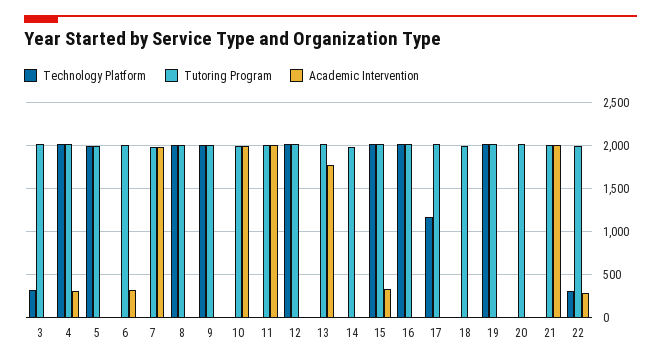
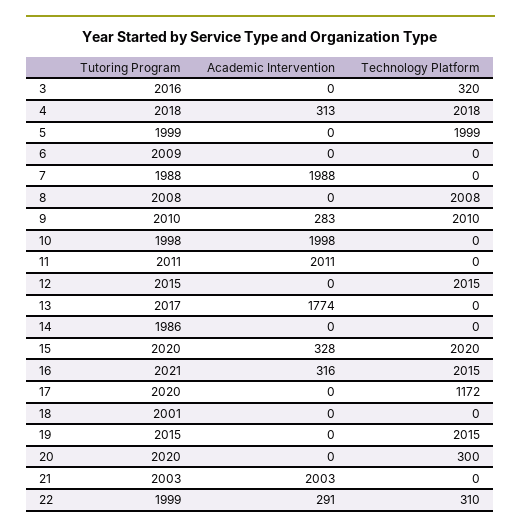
Academic Intervention, 6: 300 -> 0
Academic Intervention, 9: 0 -> 283
Academic Intervention, 16: 0 -> 316
Technology Platform, 20: 0 -> 300

